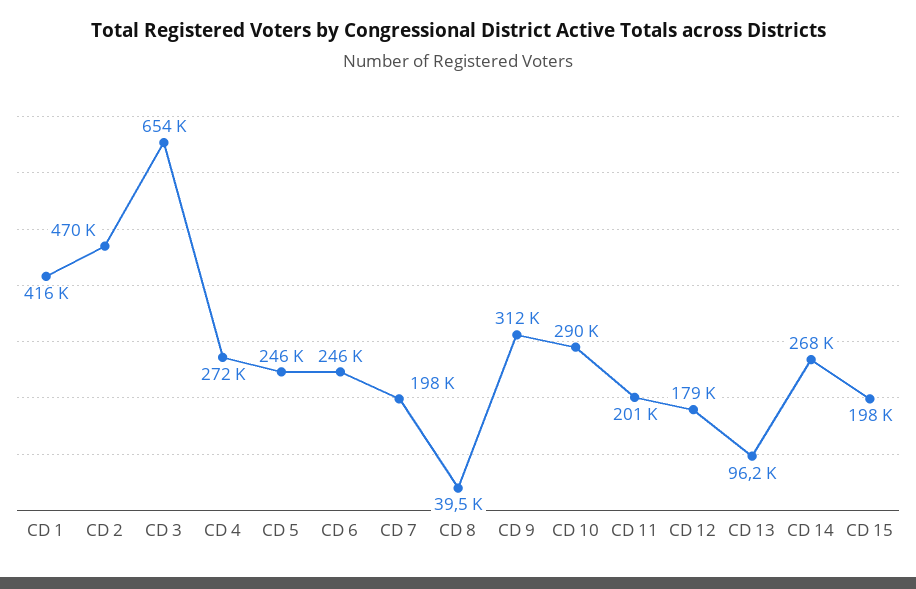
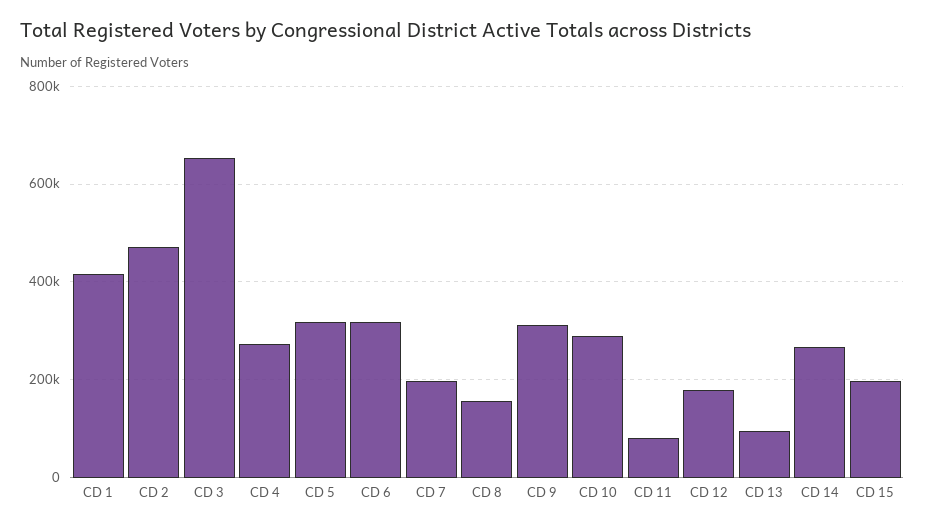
CD 5: 246000 -> 320000
CD 6: 246000 -> 320000
CD 8: 39500 -> 160000
CD 11: 201000 -> 80000

